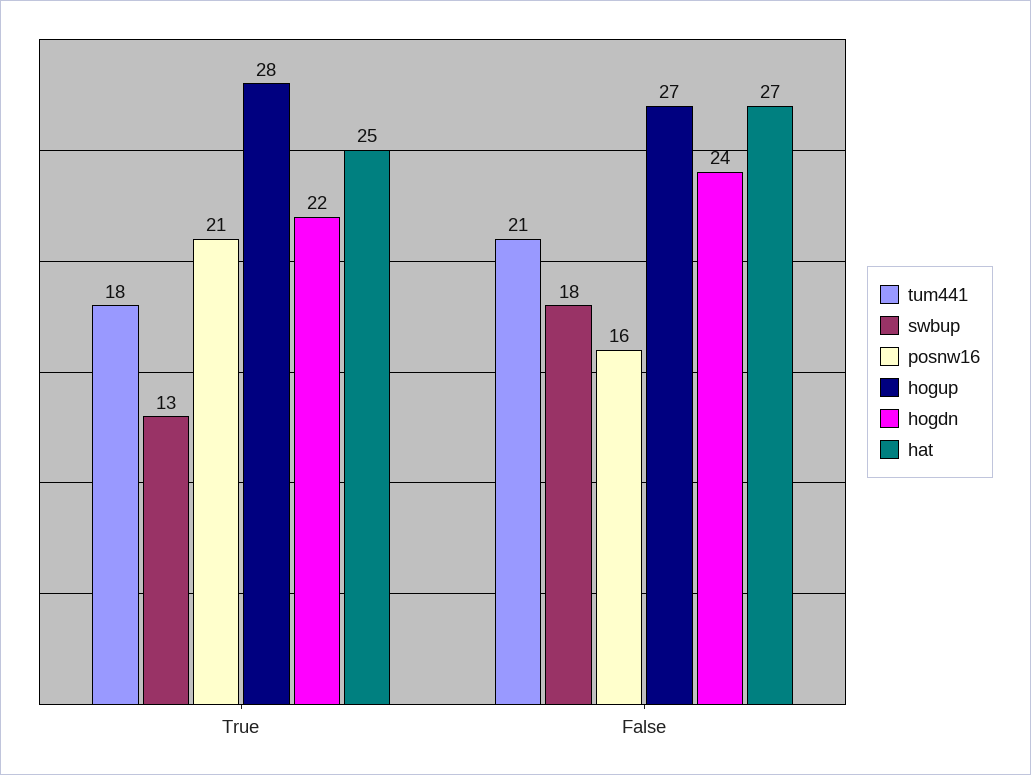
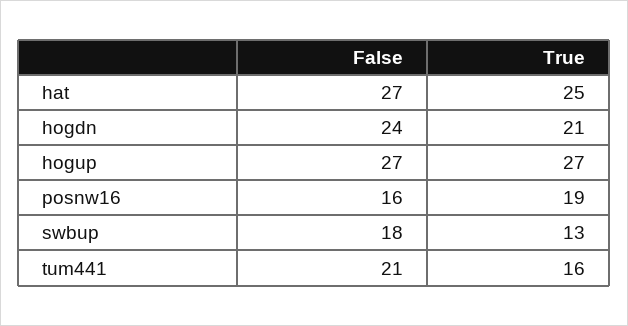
tum441, True: 18 -> 16
posnw16, True: 21 -> 19
hogup, True: 28 -> 27
hogdn, True: 22 -> 21

